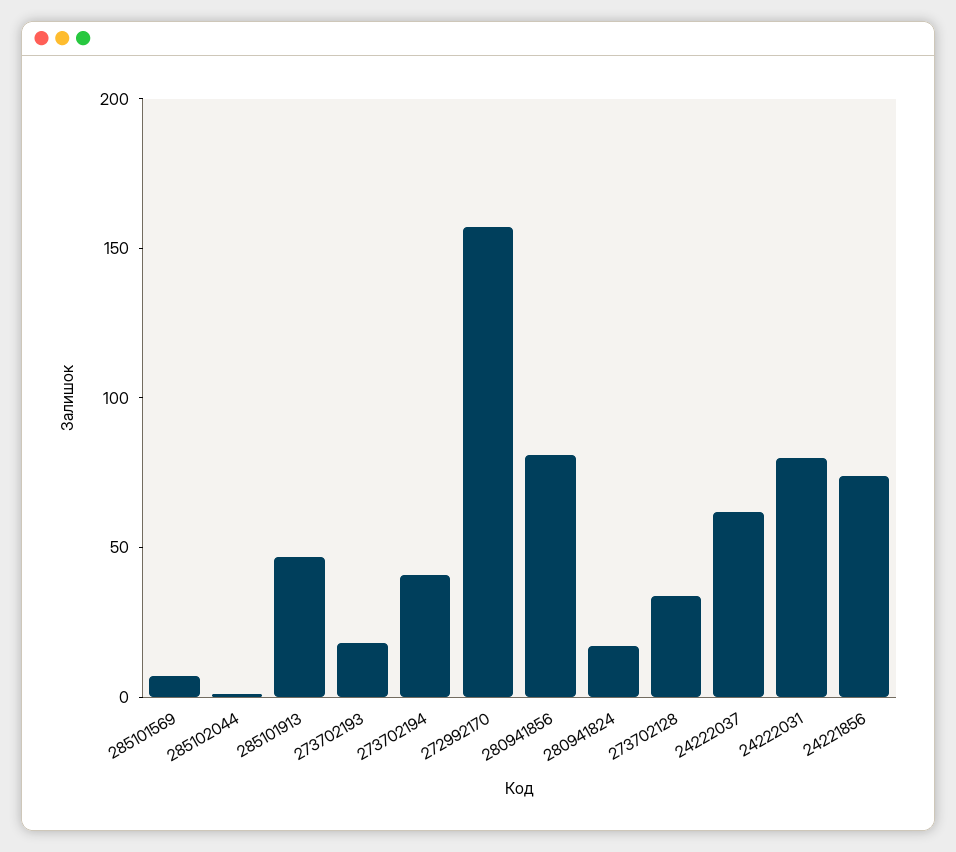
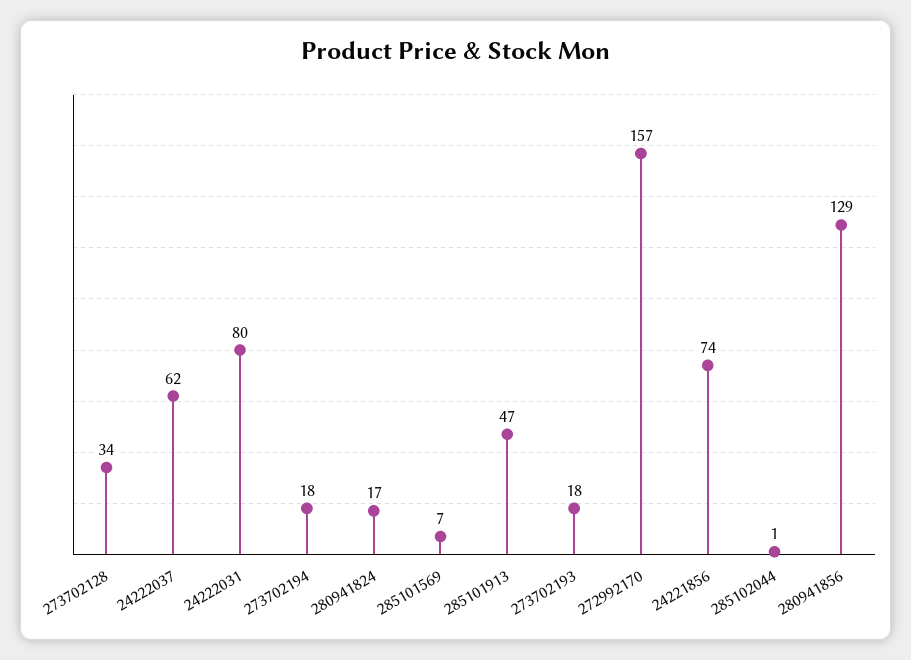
273702194: 40 -> 18
280941856: 80 -> 129

